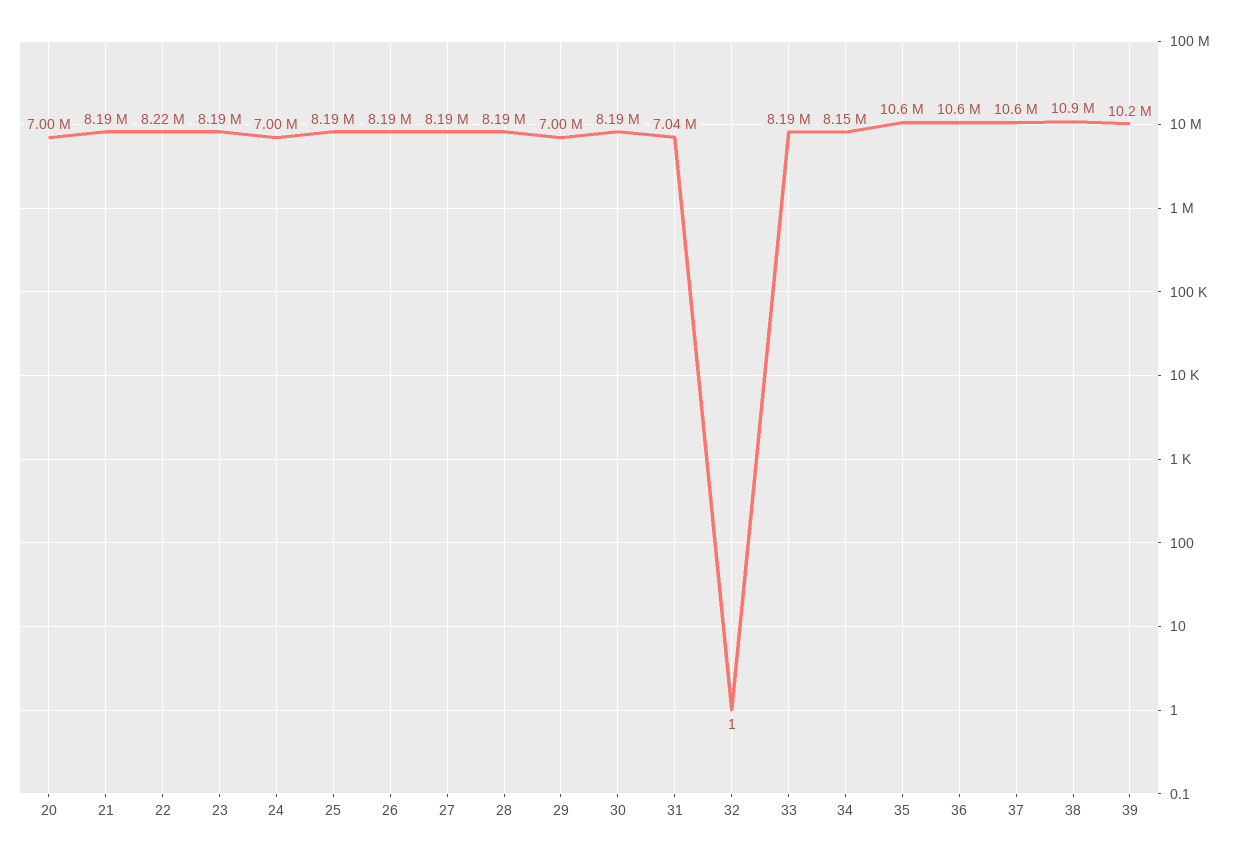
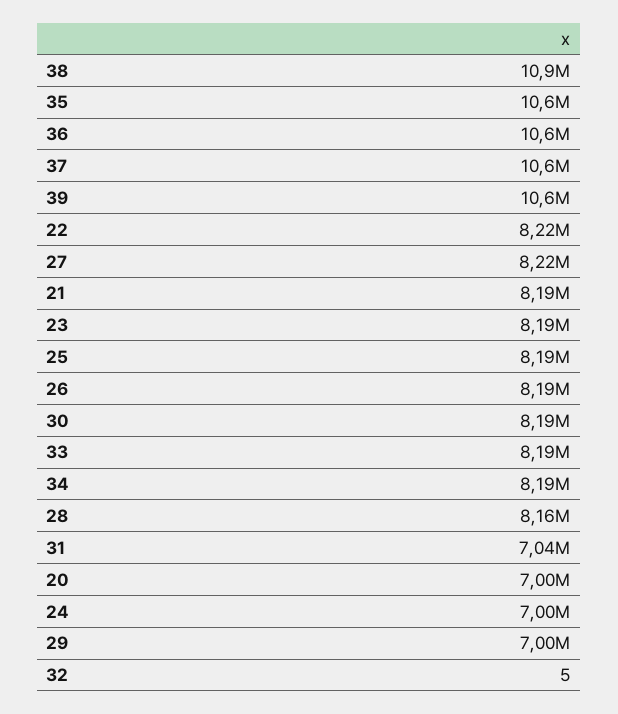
27: 8190000 -> 8220000
28: 8190000 -> 8160000
32: 1 -> 5
34: 8150000 -> 8190000
39: 10200000 -> 10600000

